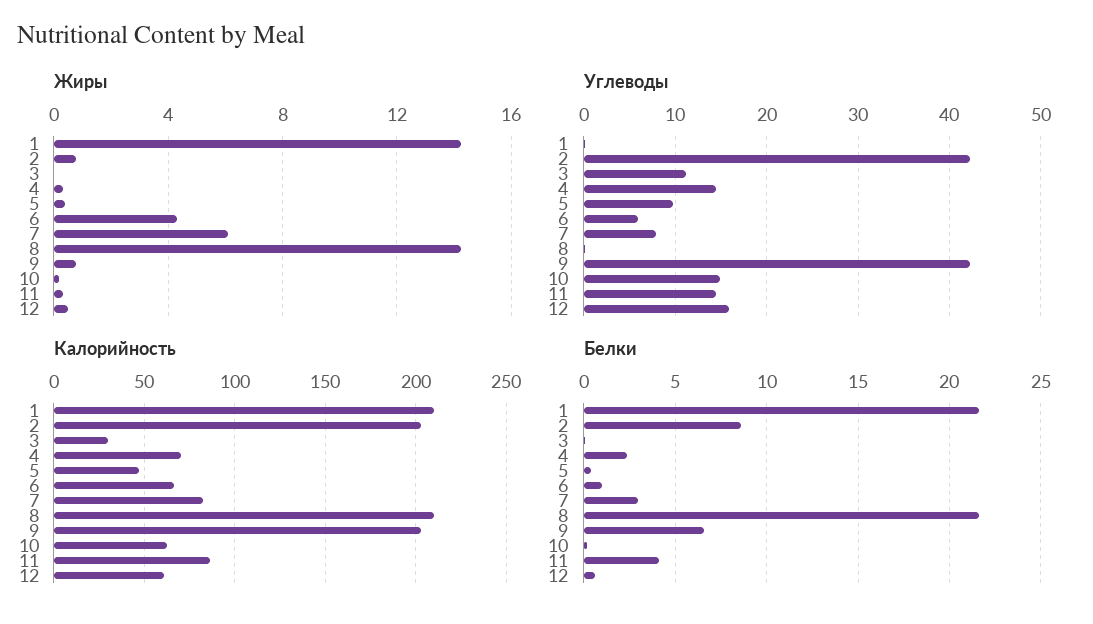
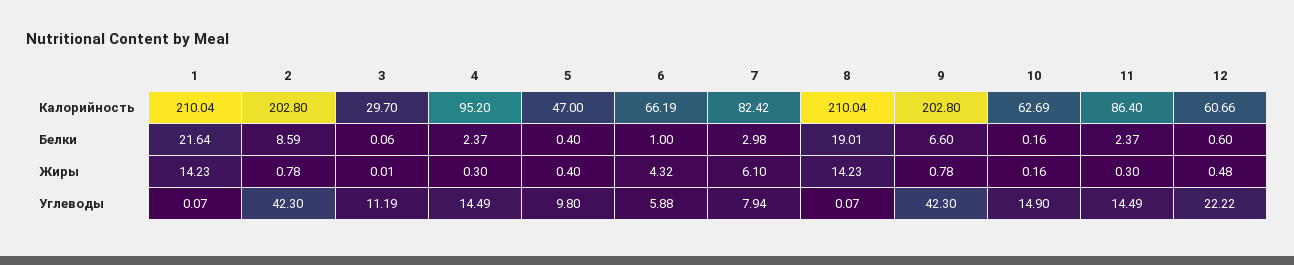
Углеводы, 12: 16 -> 22.22
Калорийность, 4: 70 -> 95.2
Белки, 8: 21.5 -> 19.01
Белки, 11: 4 -> 2.37

